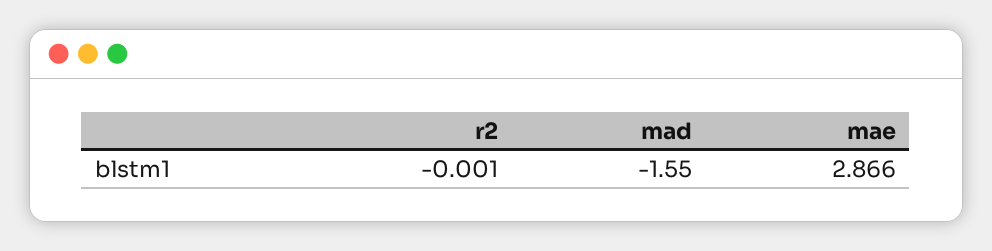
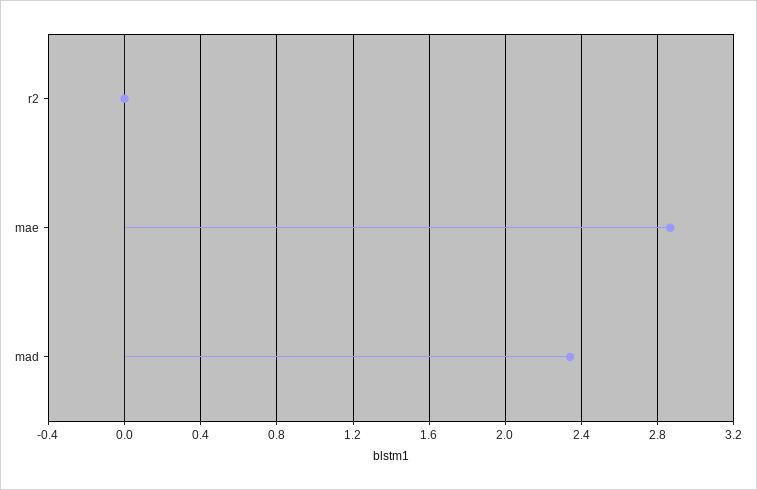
mad: -1.55 -> 2.35

